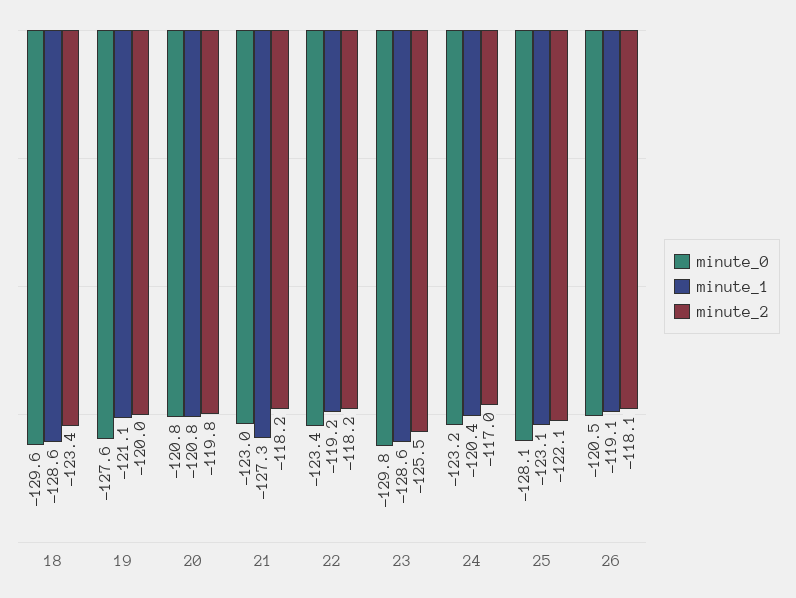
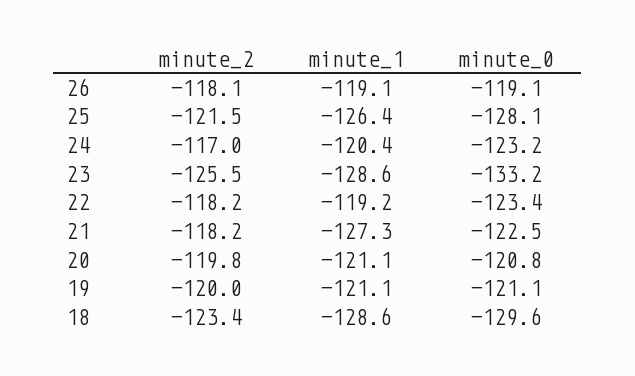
minute_0, 19: -127.6 -> -121.1
minute_1, 20: -120.8 -> -121.1
minute_0, 21: -123 -> -122.5
minute_0, 23: -129.8 -> -133.2
minute_1, 25: -123.1 -> -126.4
minute_2, 25: -122.1 -> -121.5
minute_0, 26: -120.5 -> -119.1

